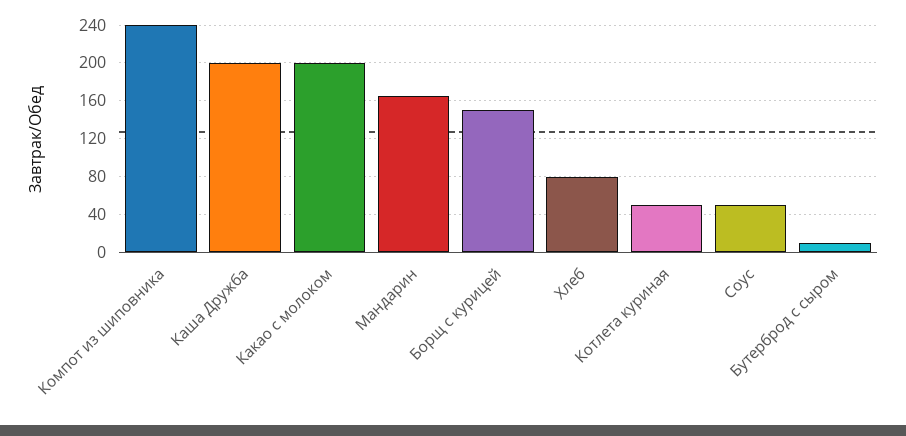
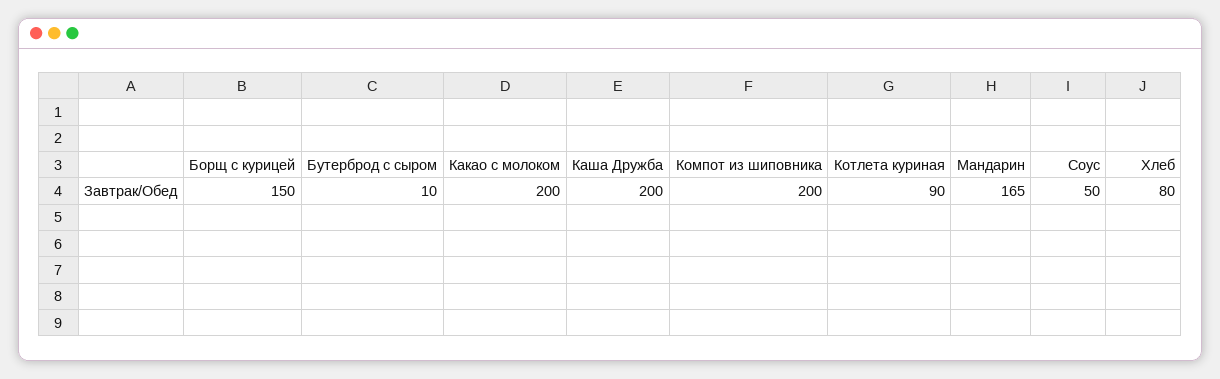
Компот из шиповника: 240 -> 200
Котлета куриная: 50 -> 90

